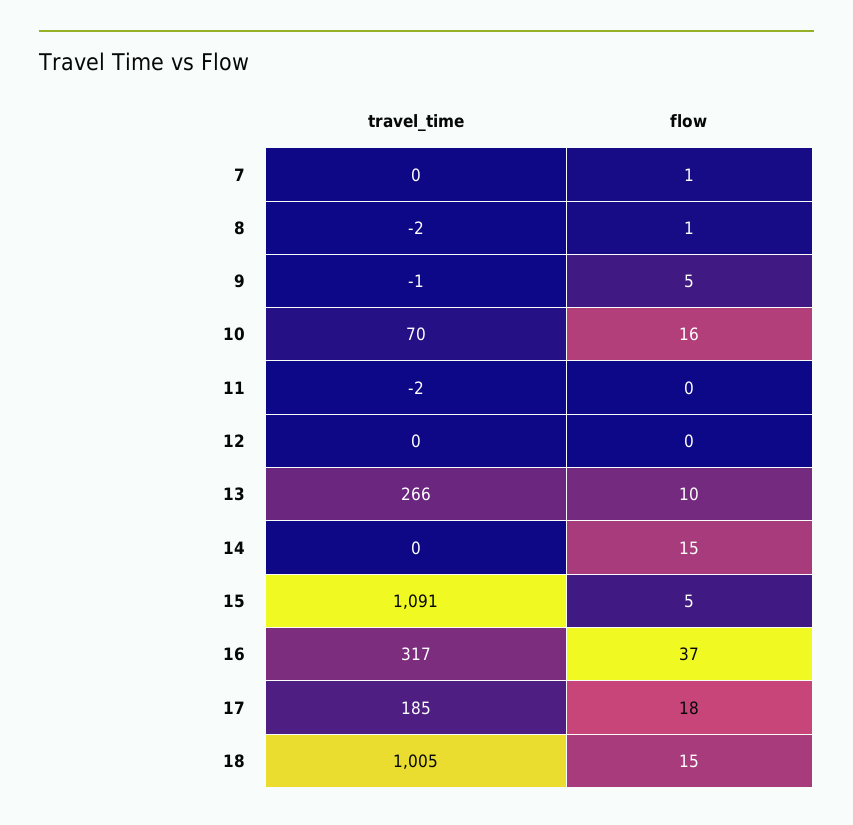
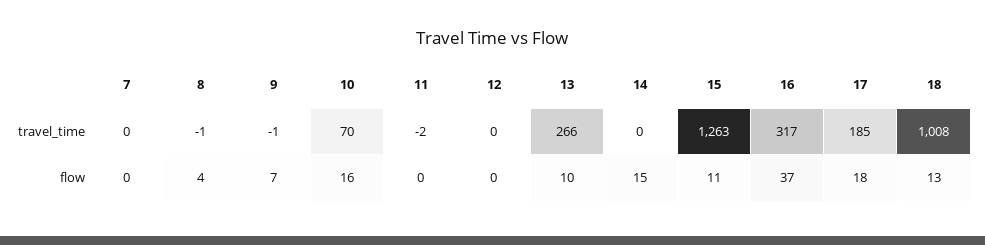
flow, 7: 1 -> 0
travel_time, 8: -2 -> -1
flow, 8: 1 -> 4
flow, 9: 5 -> 7
travel_time, 15: 1091 -> 1263
flow, 15: 5 -> 11
travel_time, 18: 1005 -> 1008
flow, 18: 15 -> 13

